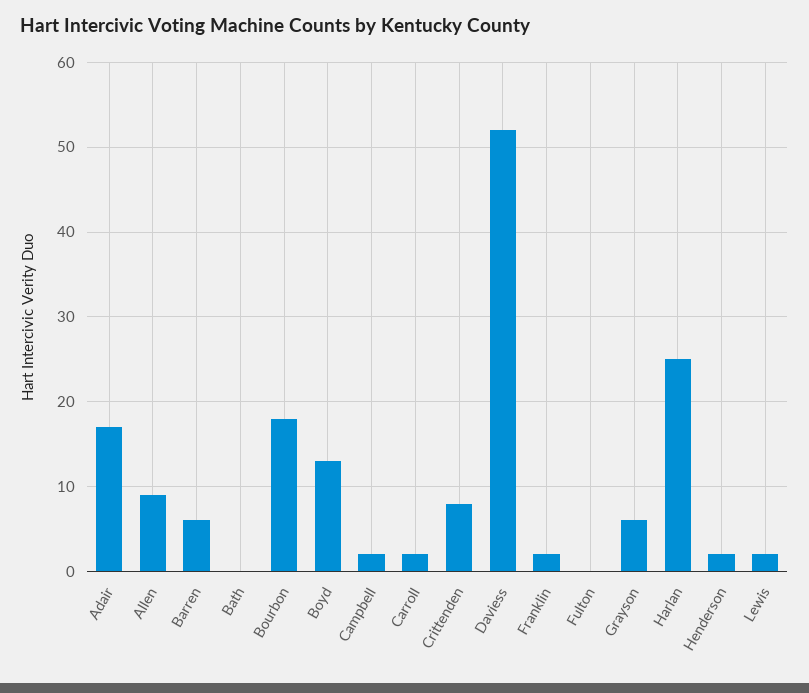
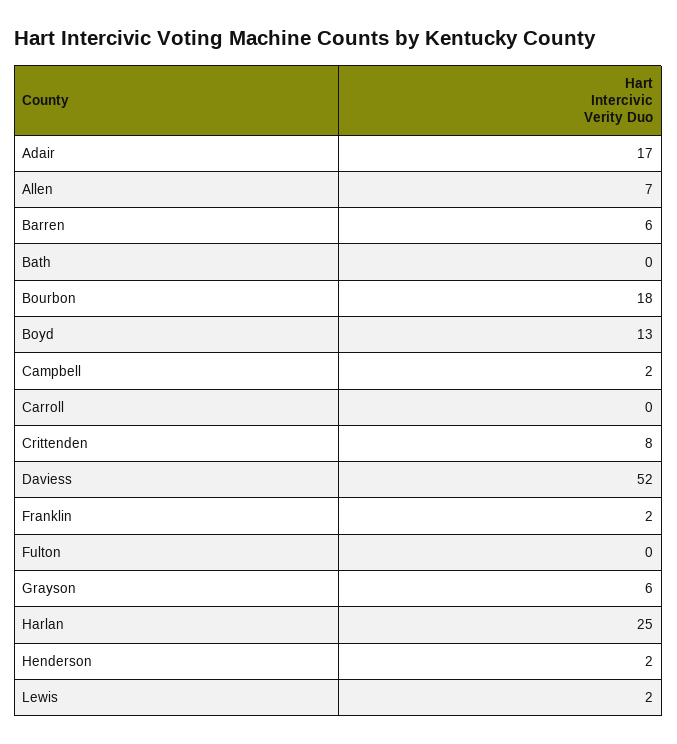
Allen: 9 -> 7
Carroll: 2 -> 0

